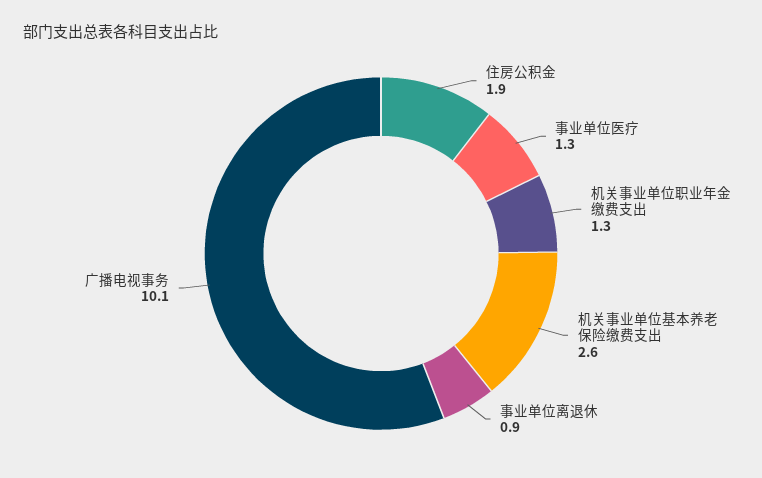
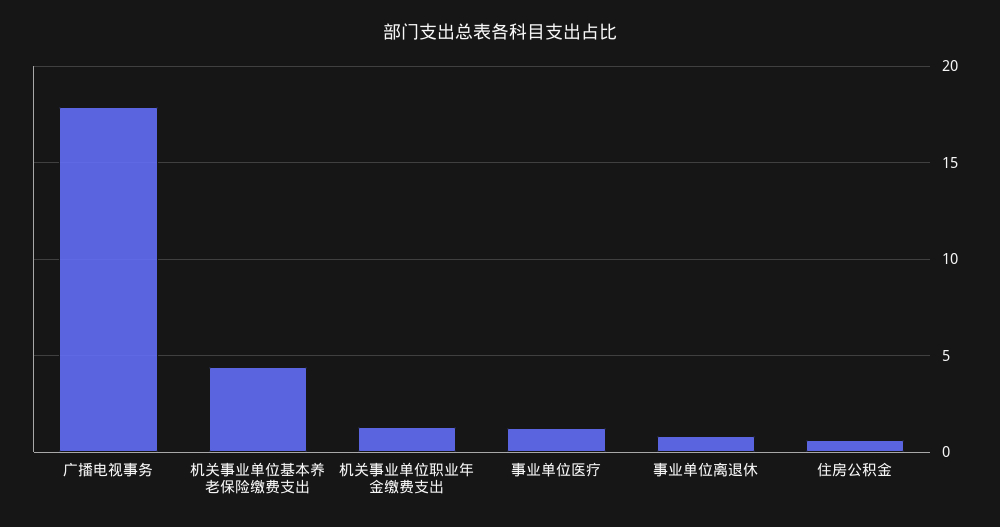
住房公积金: 1.9 -> 0.5
机关事业单位基本养老保险缴费支出: 2.6 -> 4.5
广播电视事务: 10.1 -> 18

